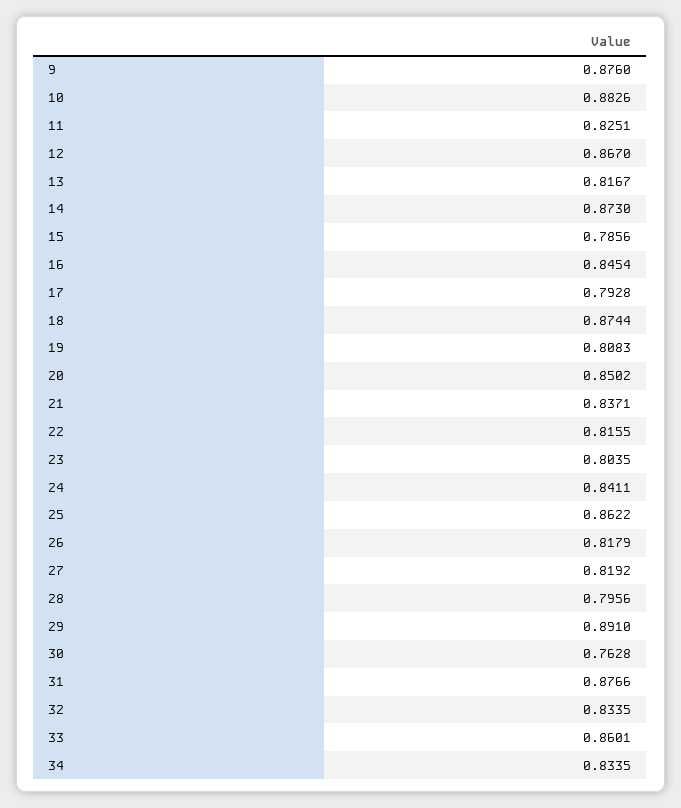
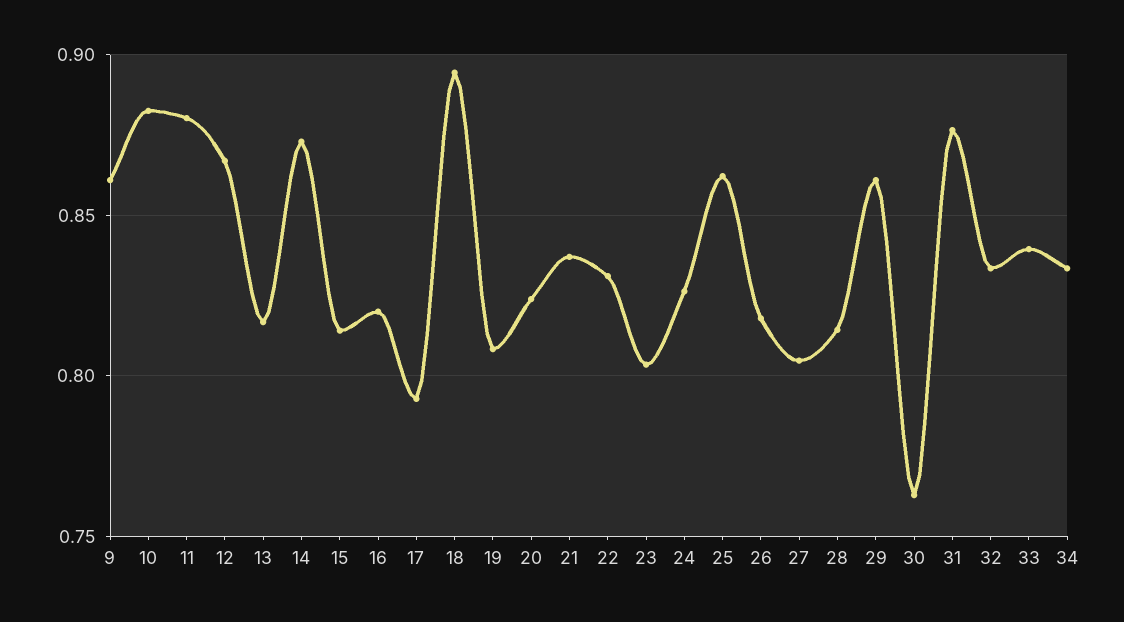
9: 0.876 -> 0.86
11: 0.8251 -> 0.88
15: 0.7856 -> 0.815
16: 0.8454 -> 0.82
18: 0.8744 -> 0.895
20: 0.8502 -> 0.825
22: 0.8155 -> 0.83
24: 0.8411 -> 0.825
27: 0.8192 -> 0.805
28: 0.7956 -> 0.815
29: 0.891 -> 0.86
33: 0.8601 -> 0.84

